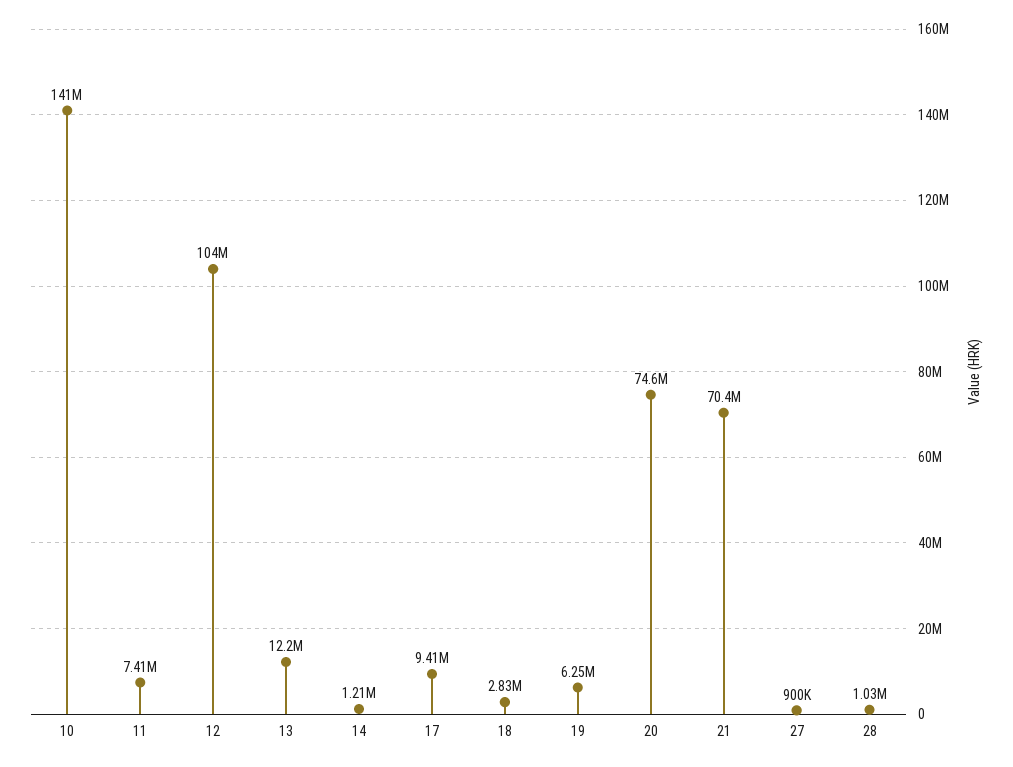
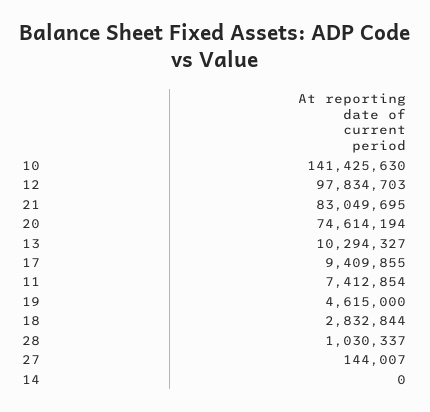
12: 104000000 -> 97834703
13: 12200000 -> 10294327
14: 1210000 -> 0
19: 6250000 -> 4615000
21: 70400000 -> 83049695
27: 900000 -> 144007

